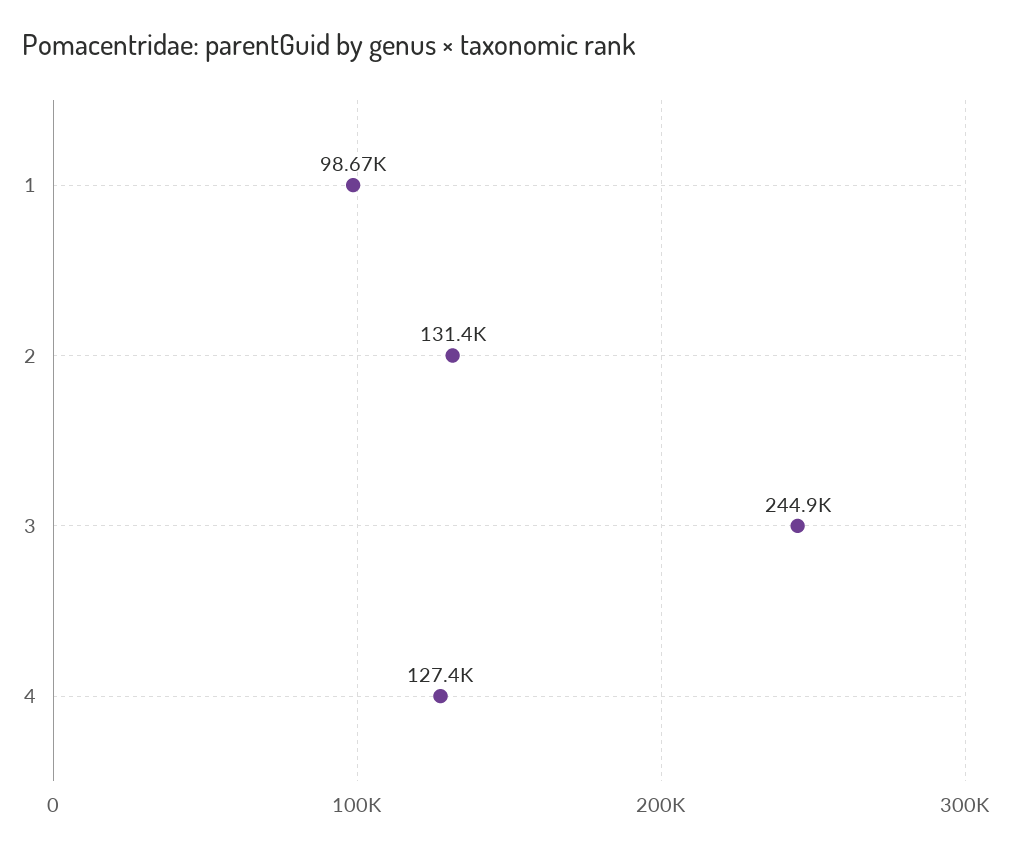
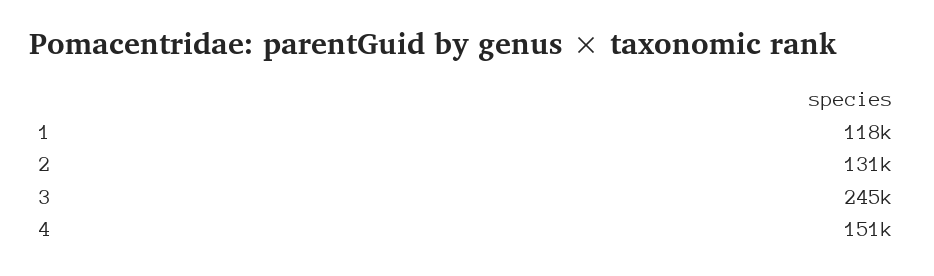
1: 98670 -> 118000
4: 127400 -> 151000

